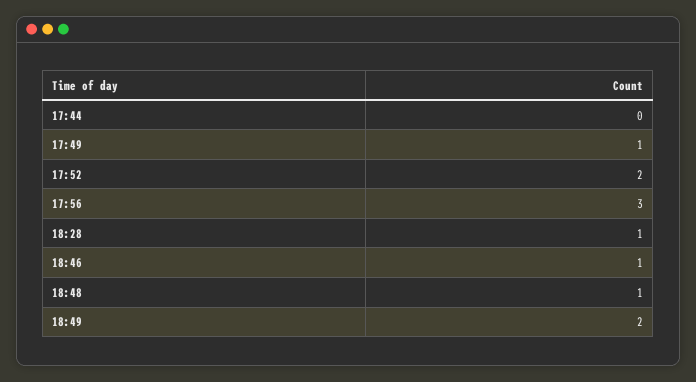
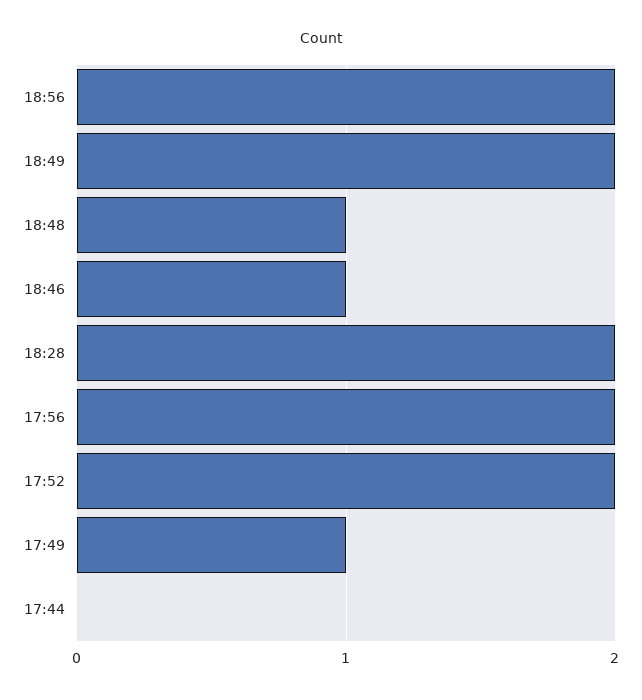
17:56: 3 -> 2
18:28: 1 -> 2
18:56: none -> 2

